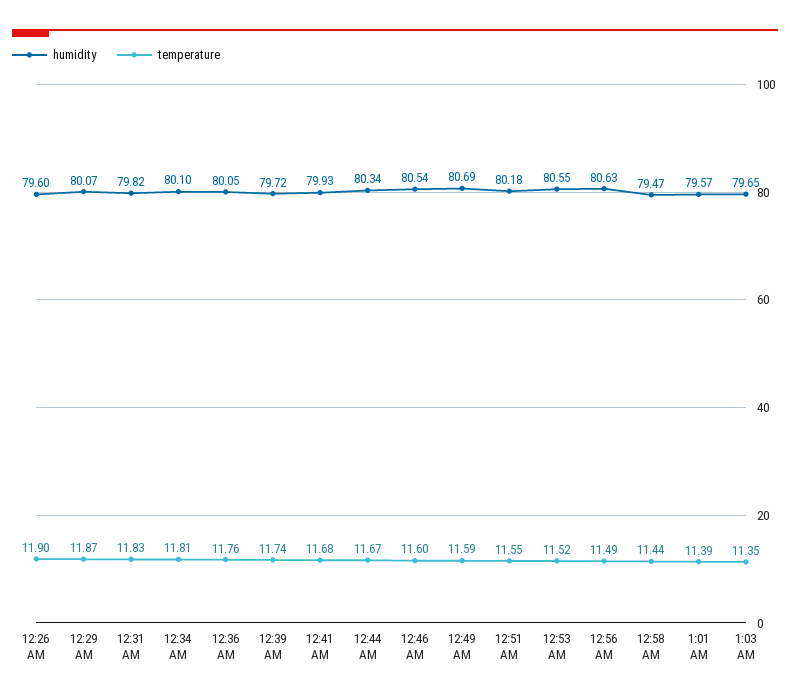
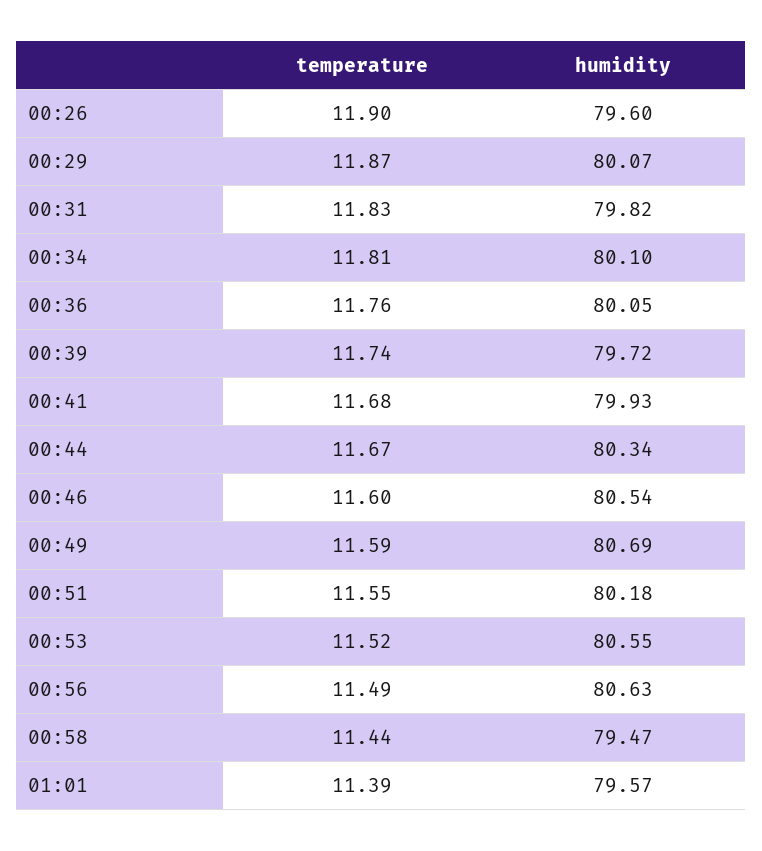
humidity, 1:03 AM: 79.65 -> none
temperature, 1:03 AM: 11.35 -> none

